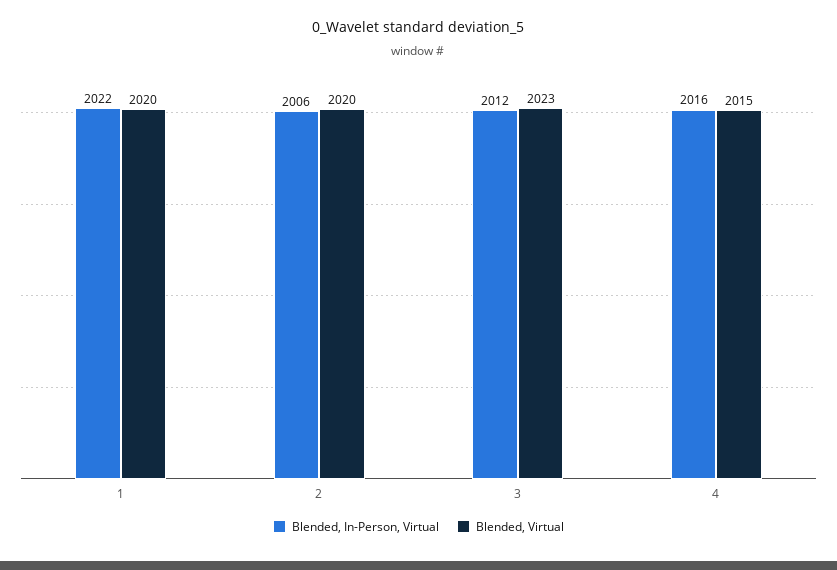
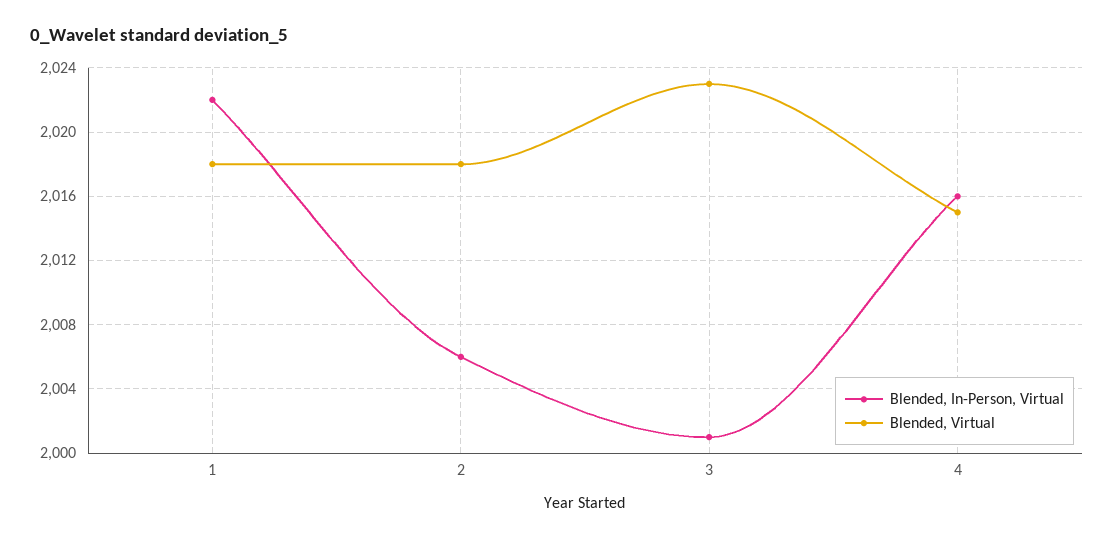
Blended, Virtual, 1: 2020 -> 2018
Blended, Virtual, 2: 2020 -> 2018
Blended, In-Person, Virtual, 3: 2012 -> 2001

